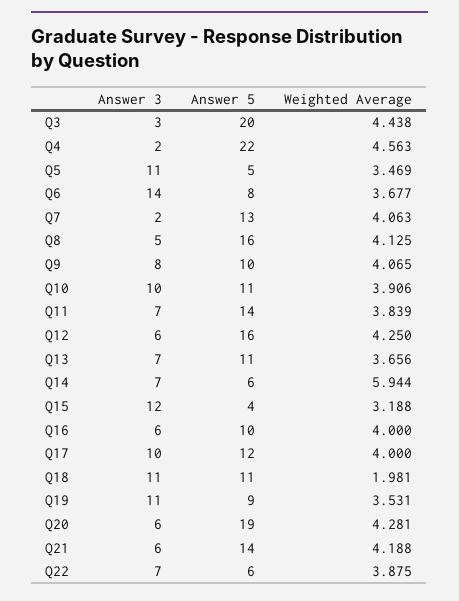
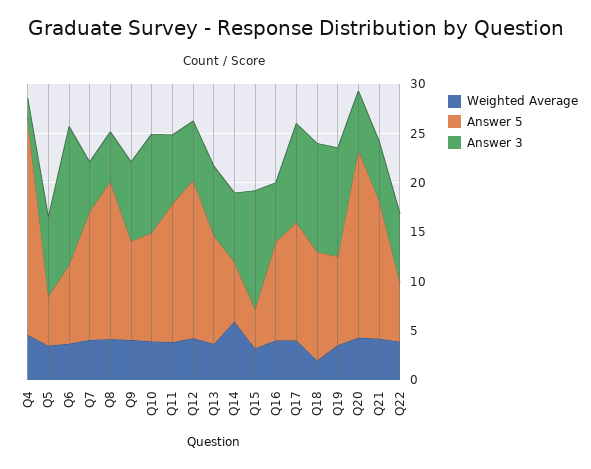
Answer 3, Q3: 3 -> none
Answer 5, Q3: 20 -> none
Weighted Average, Q3: 4.438 -> none
Answer 3, Q5: 11 -> 8
Answer 3, Q7: 2 -> 5

